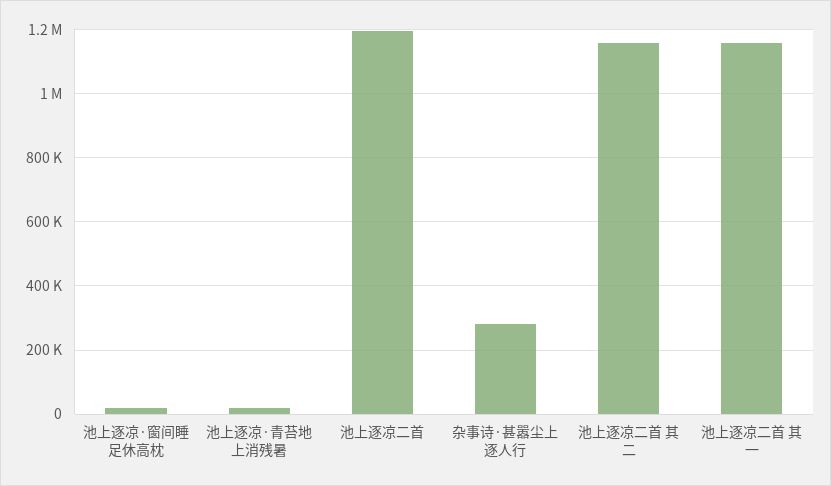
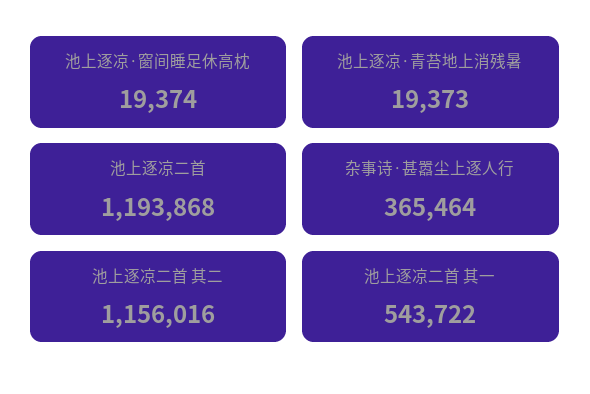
杂事诗·甚嚣尘上逐人行: 280000 -> 365464
池上逐凉二首 其一: 1160000 -> 543722

